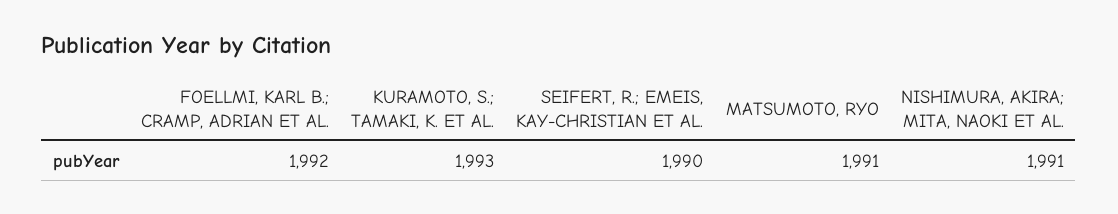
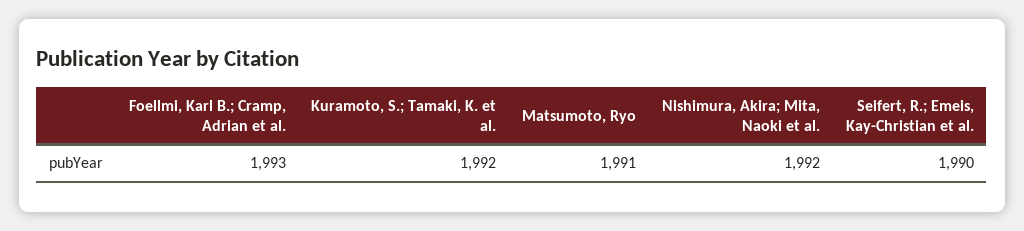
FOELLMI, KARL B.; CRAMP, ADRIAN ET AL.: 1992 -> 1993
KURAMOTO, S.; TAMAKI, K. ET AL.: 1993 -> 1992
NISHIMURA, AKIRA; MITA, NAOKI ET AL.: 1991 -> 1992

